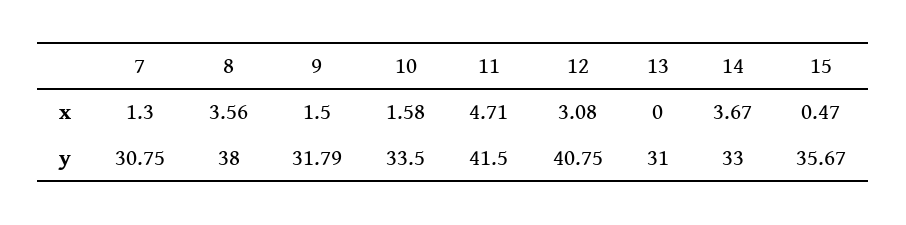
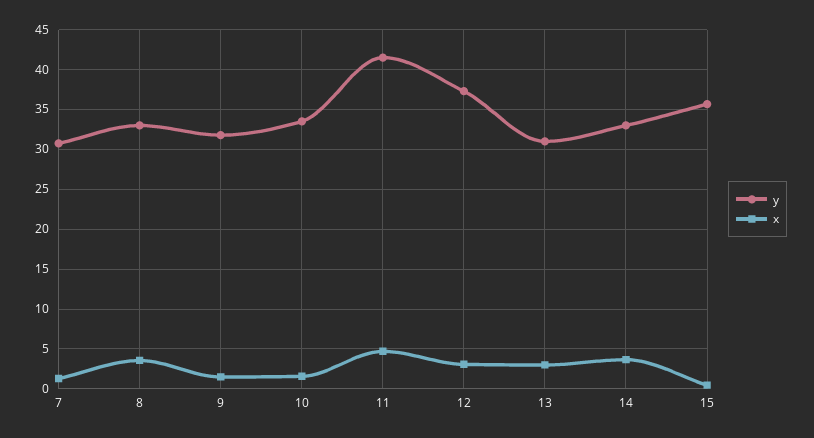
x, 13: 0 -> 3
y, 8: 38 -> 33
y, 12: 40.75 -> 37

